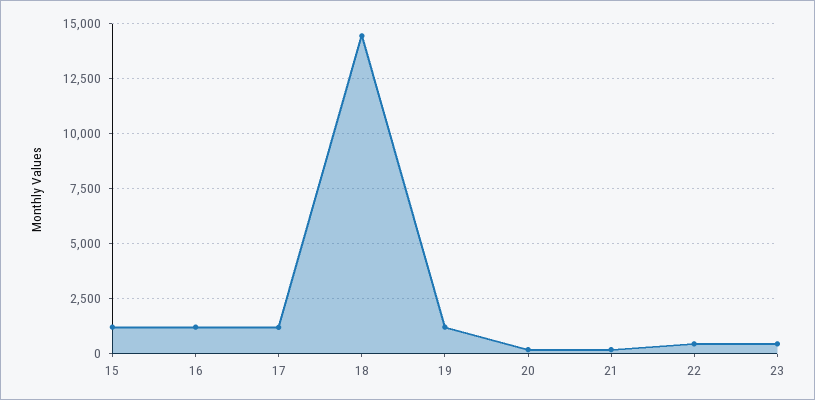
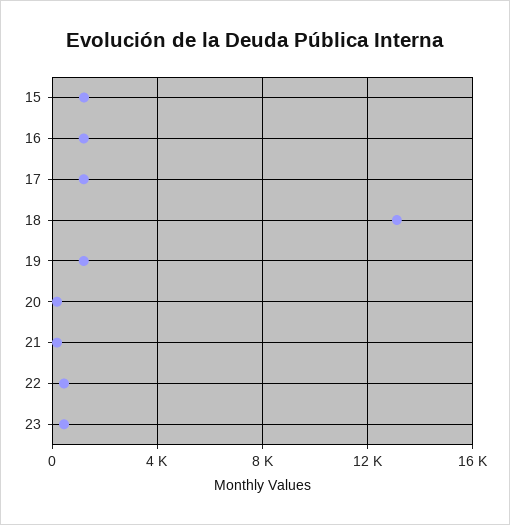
18: 14500 -> 13000

